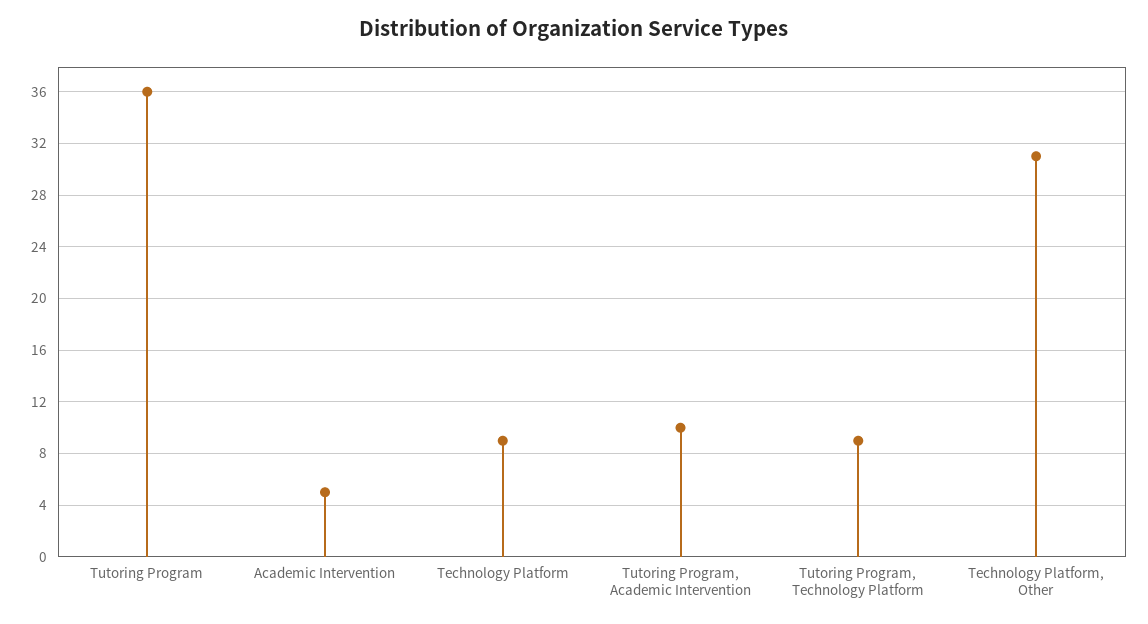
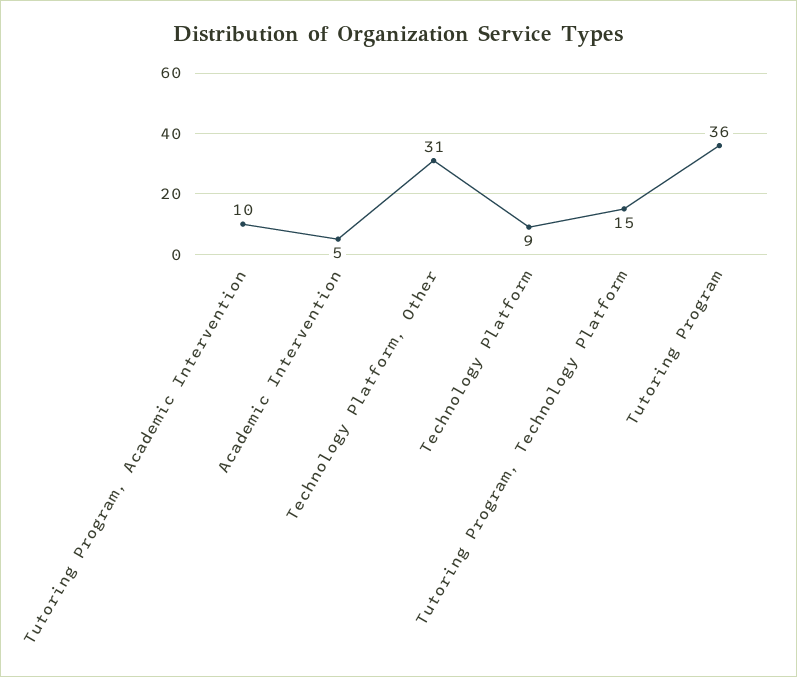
Tutoring Program, Technology Platform: 9 -> 15

